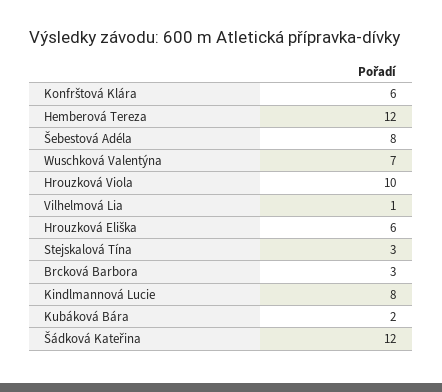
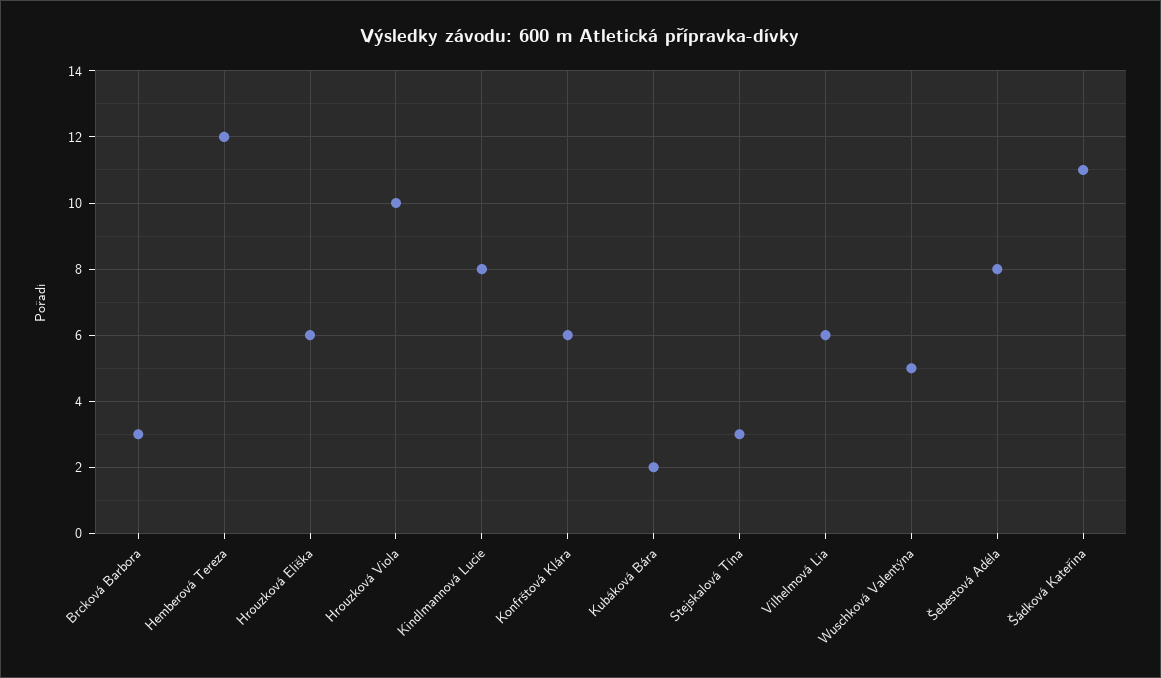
Wuschková Valentýna: 7 -> 5
Vilhelmová Lia: 1 -> 6
Šádková Kateřina: 12 -> 11

